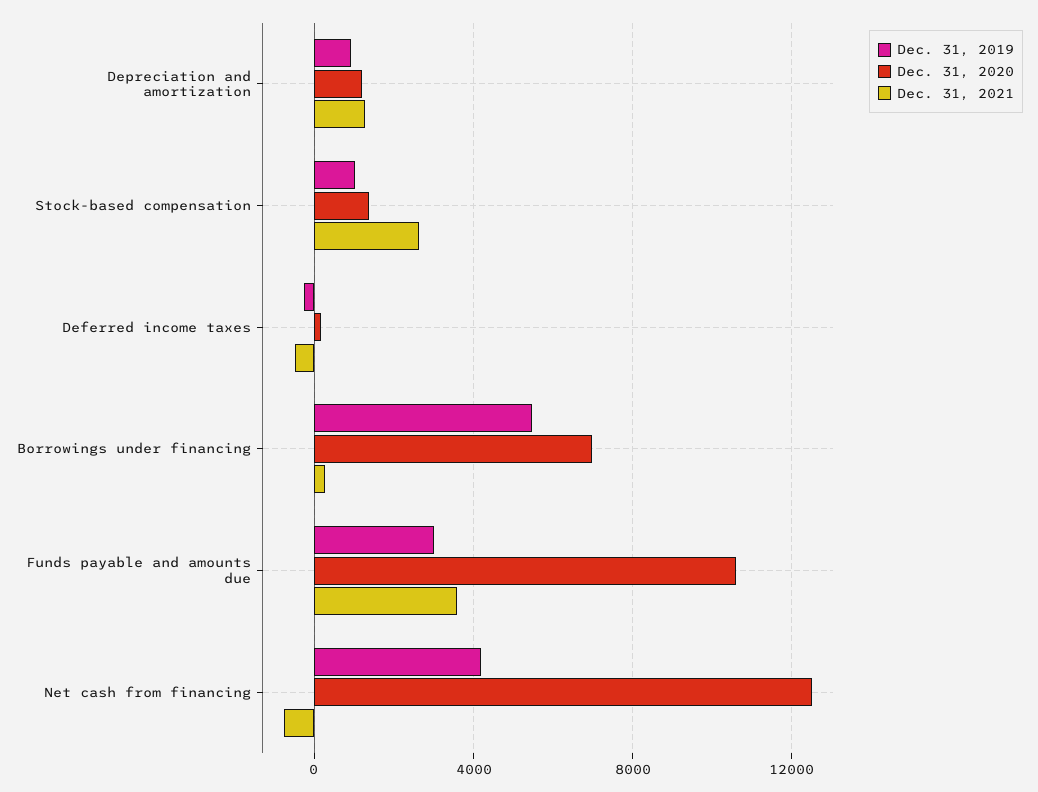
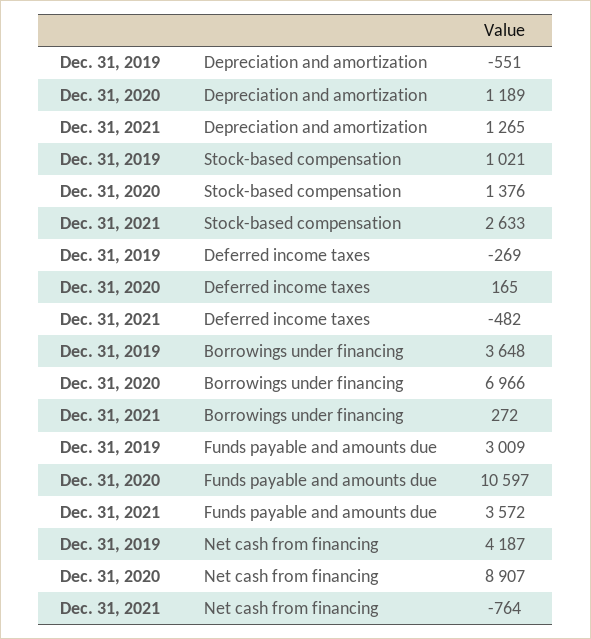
Dec. 31, 2019, Depreciation and amortization: 1000 -> -551
Dec. 31, 2019, Borrowings under financing: 5500 -> 3648
Dec. 31, 2020, Net cash from financing: 12500 -> 8907

